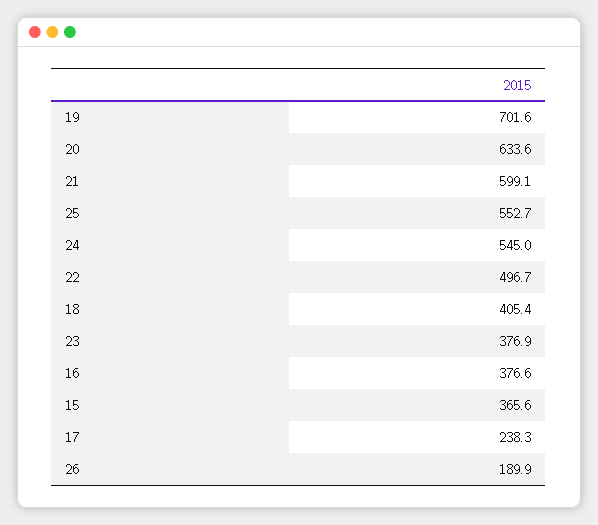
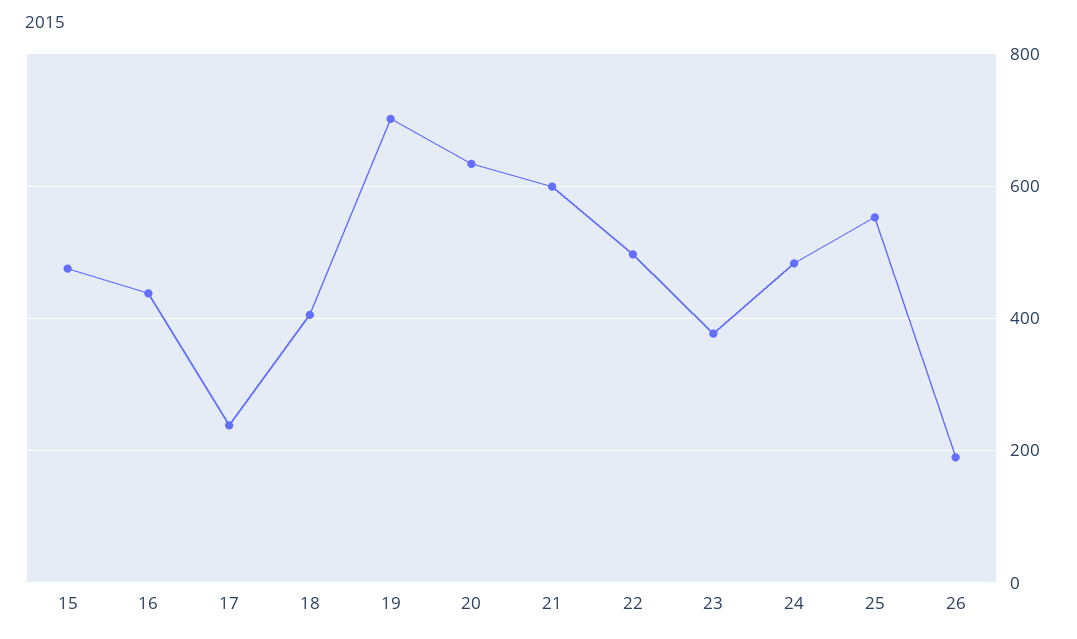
24: 545 -> 480
16: 376.6 -> 440
15: 365.6 -> 480

